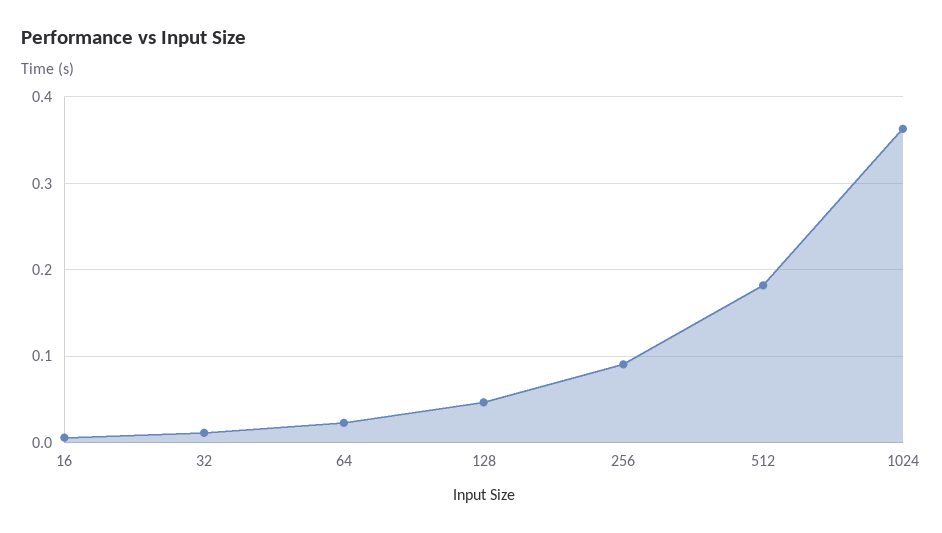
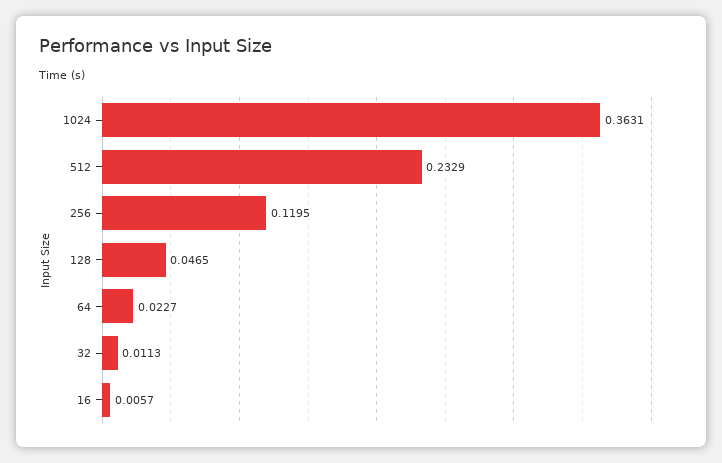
256: 0.09 -> 0.1195
512: 0.18 -> 0.2329

